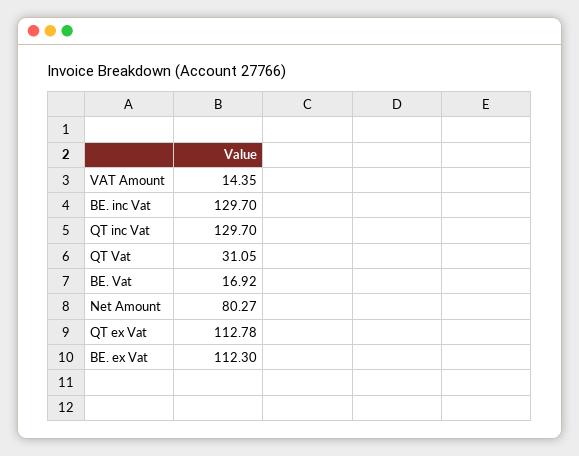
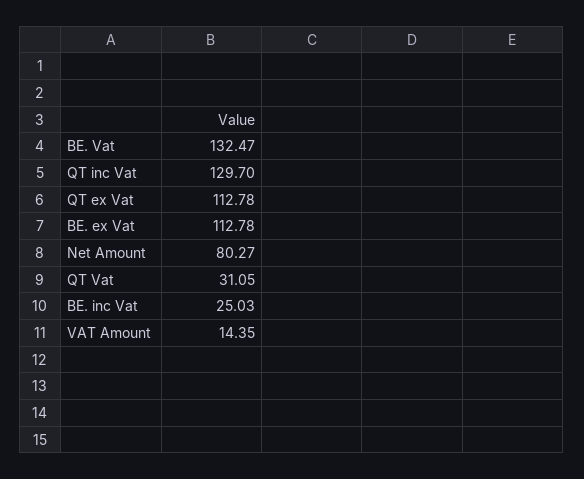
BE. inc Vat: 129.7 -> 25.03
BE. Vat: 16.92 -> 132.47
BE. ex Vat: 112.3 -> 112.78

